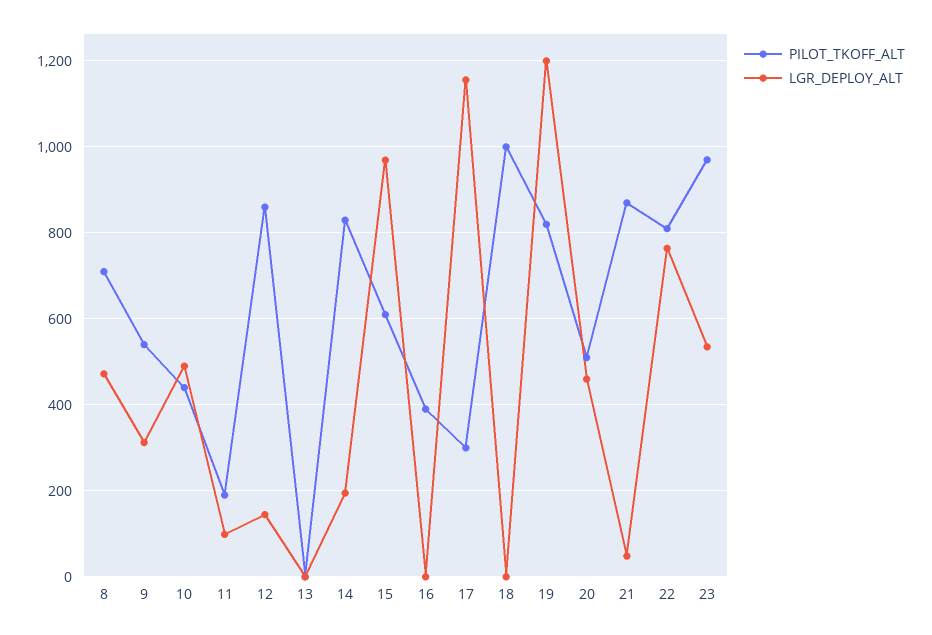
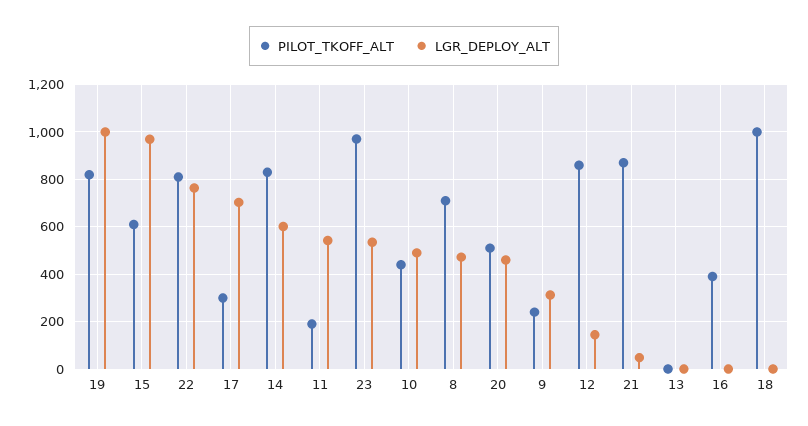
PILOT_TKOFF_ALT, 9: 540 -> 250
LGR_DEPLOY_ALT, 11: 100 -> 550
LGR_DEPLOY_ALT, 14: 200 -> 600
LGR_DEPLOY_ALT, 17: 1160 -> 700
LGR_DEPLOY_ALT, 19: 1200 -> 1000

